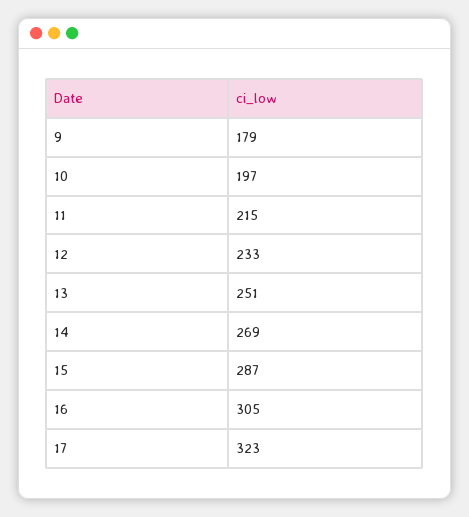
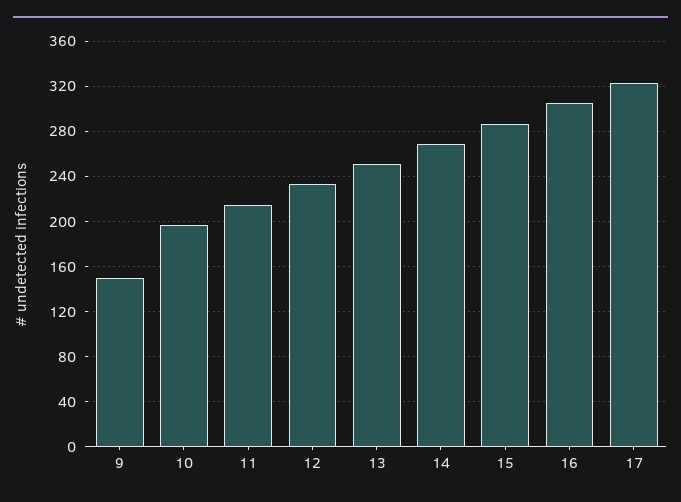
9: 179 -> 150

